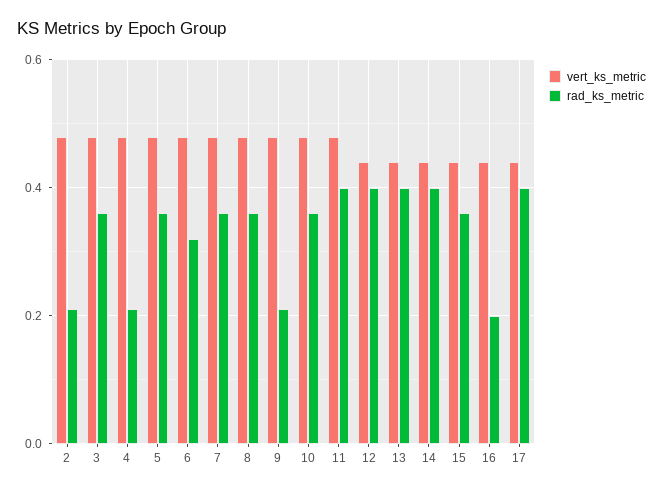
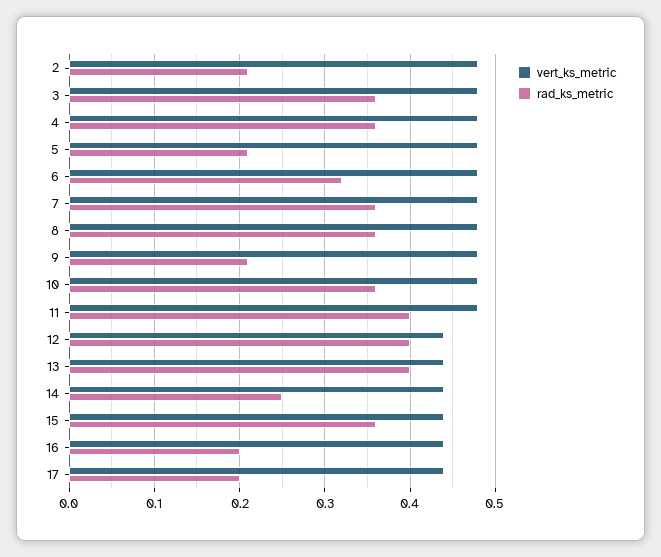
rad_ks_metric, 4: 0.2 -> 0.36
rad_ks_metric, 5: 0.35 -> 0.21
rad_ks_metric, 14: 0.4 -> 0.25
rad_ks_metric, 17: 0.4 -> 0.2

